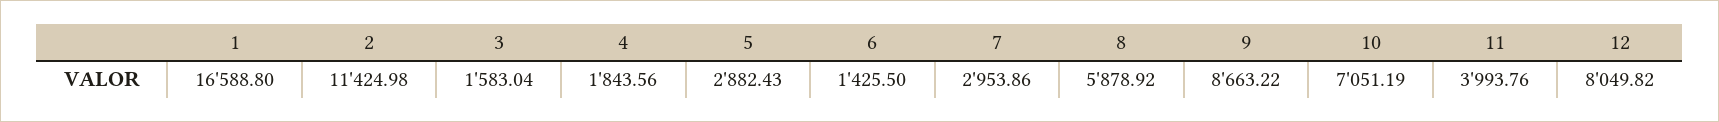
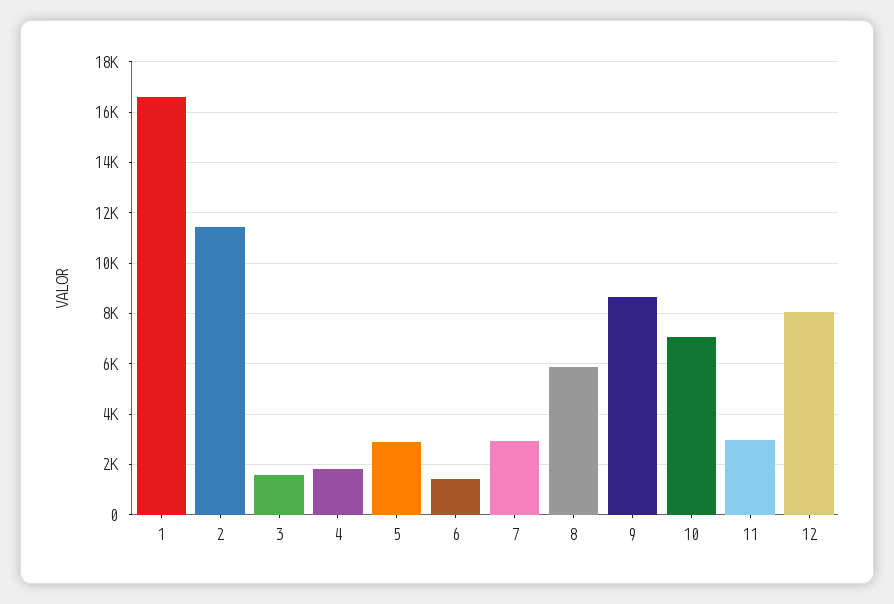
11: 3993.76 -> 3000

